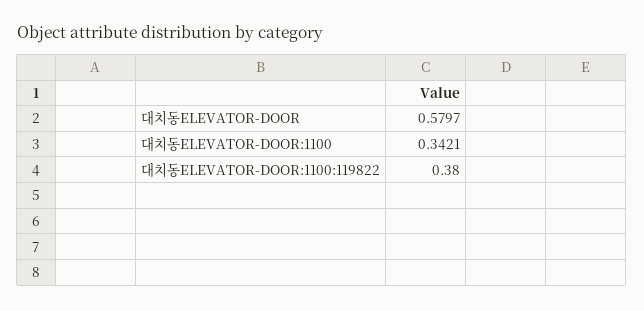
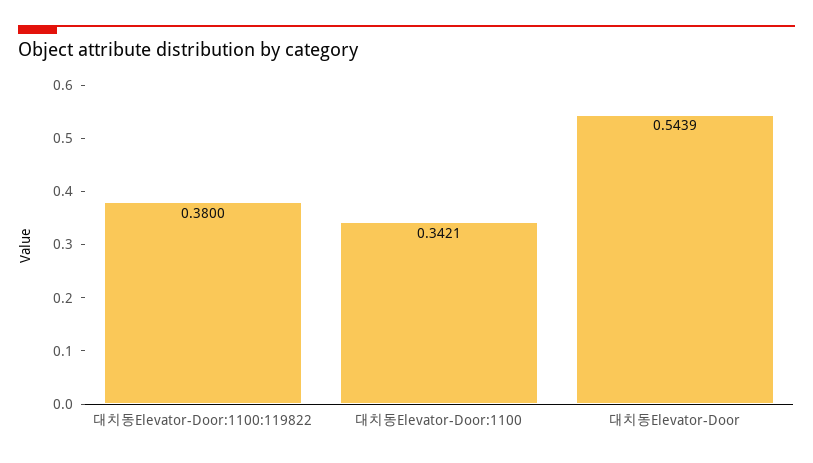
대치동ELEVATOR-DOOR: 0.5797 -> 0.5439

